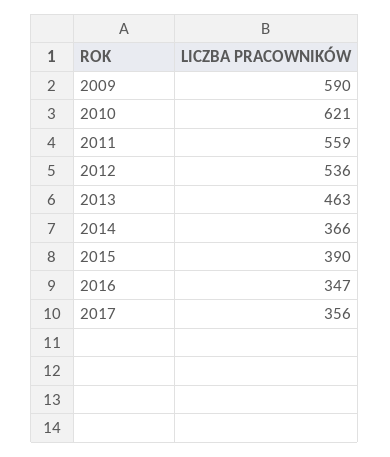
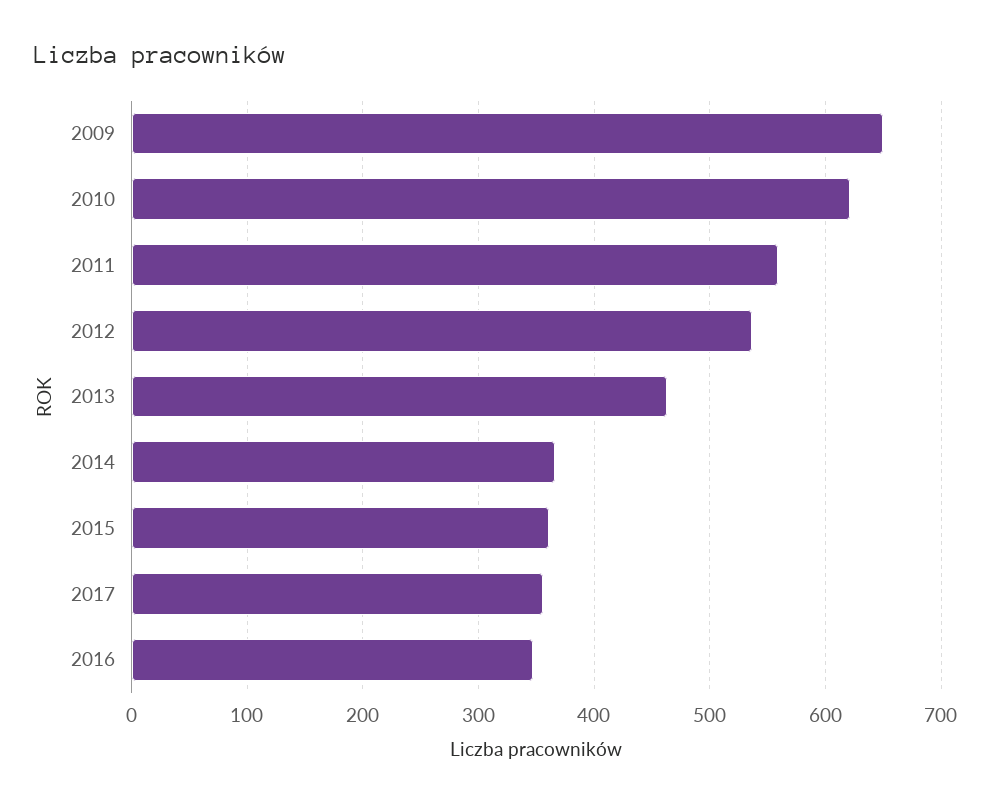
2009: 590 -> 650
2015: 390 -> 360

